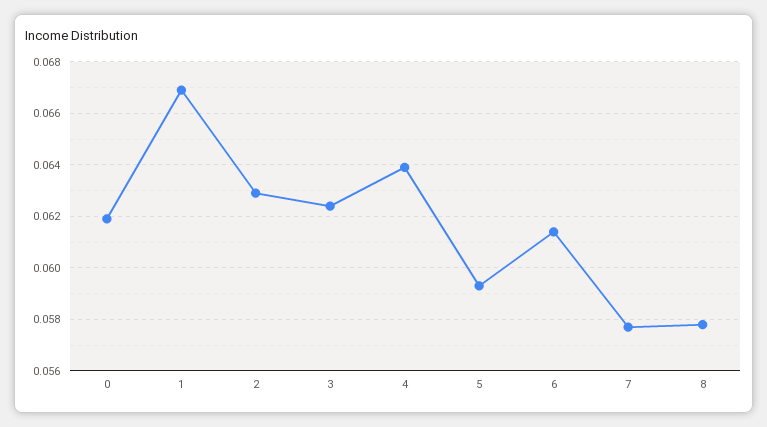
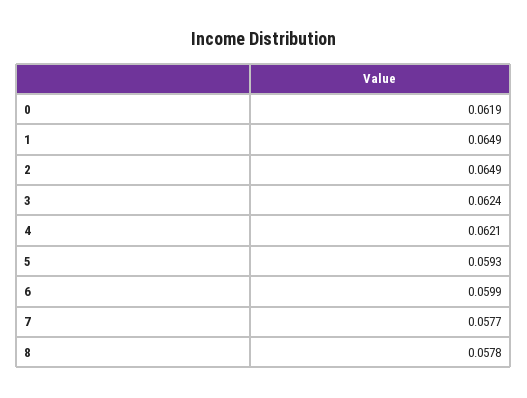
1: 0.067 -> 0.0649
2: 0.063 -> 0.0649
4: 0.064 -> 0.0621
6: 0.0615 -> 0.0599

